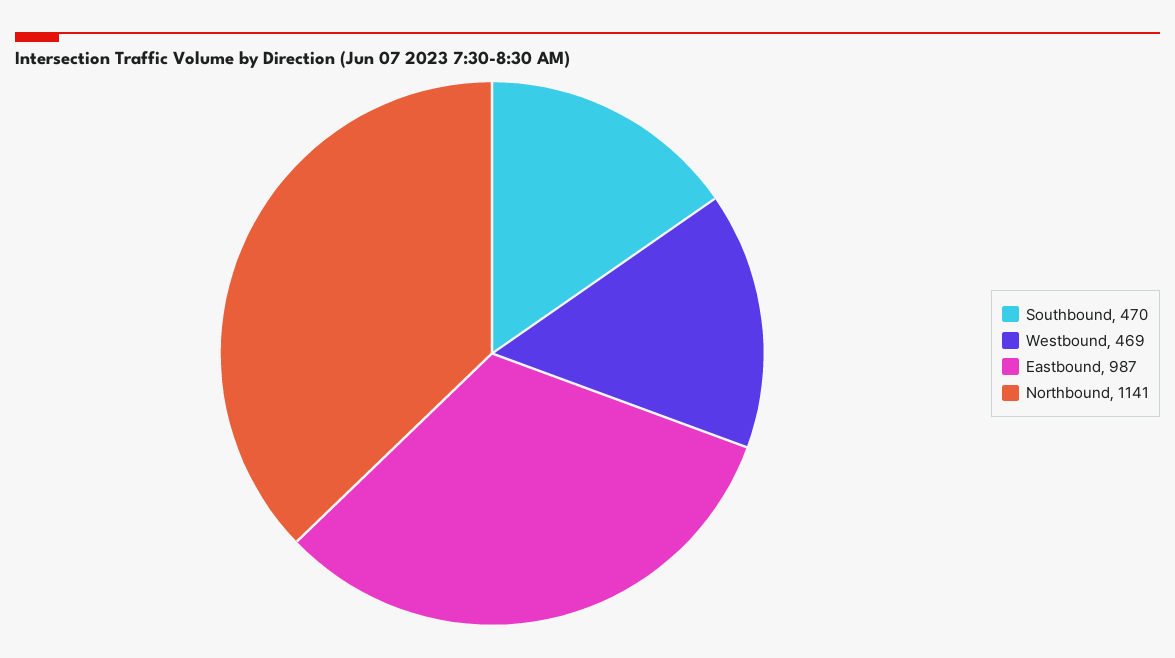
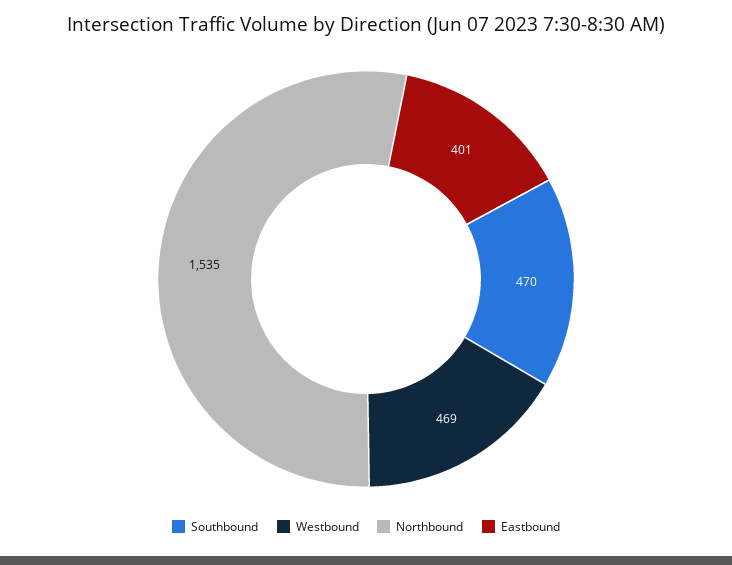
Eastbound: 987 -> 401
Northbound: 1141 -> 1535

